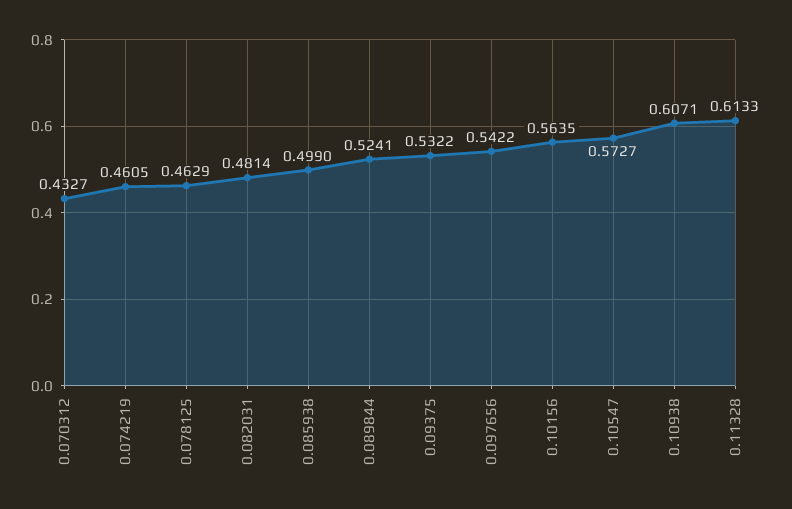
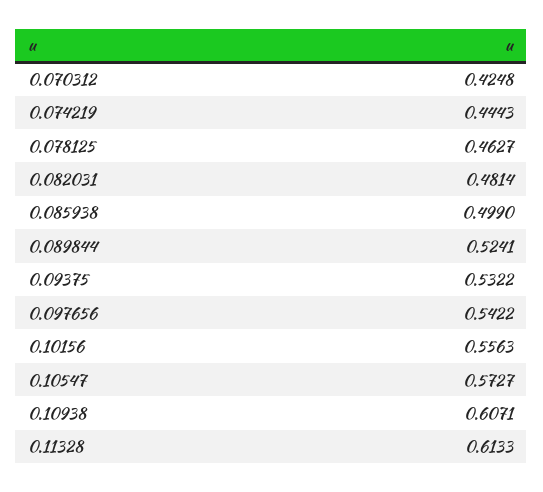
0.070312: 0.4327 -> 0.4248
0.074219: 0.4605 -> 0.4443
0.078125: 0.4629 -> 0.4627
0.10156: 0.5635 -> 0.5563

